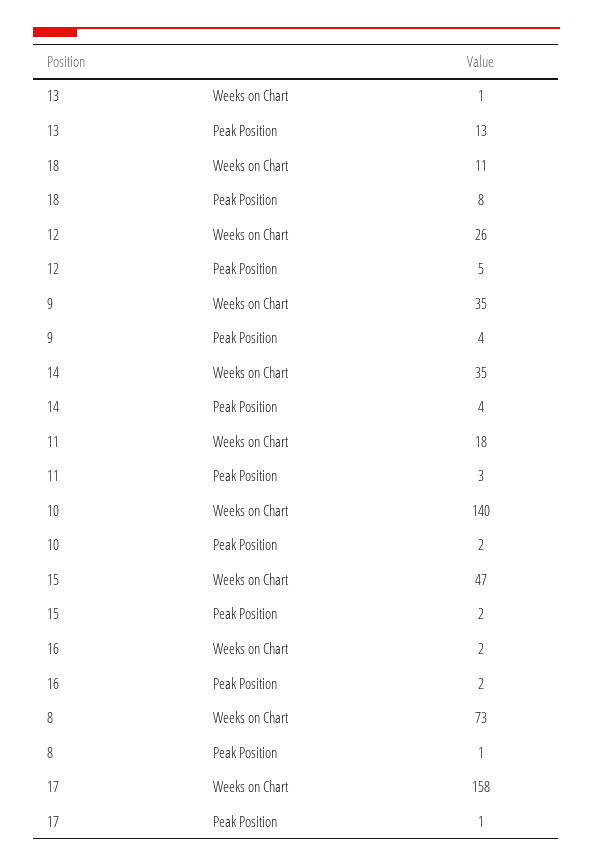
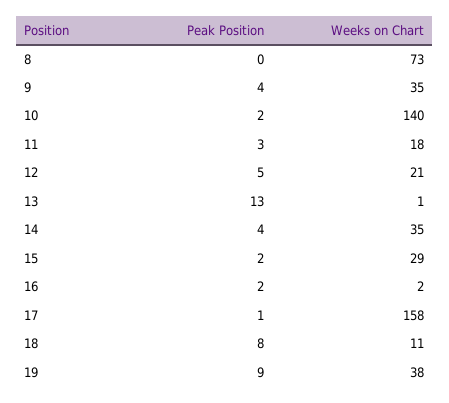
12, Weeks on Chart: 26 -> 21
15, Weeks on Chart: 47 -> 29
8, Peak Position: 1 -> 0
19, Peak Position: none -> 9
19, Weeks on Chart: none -> 38

